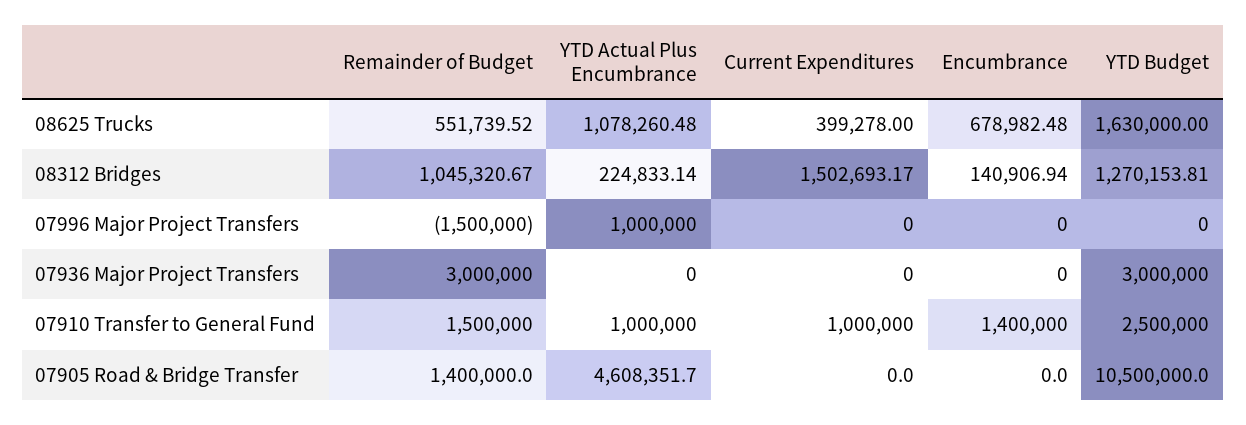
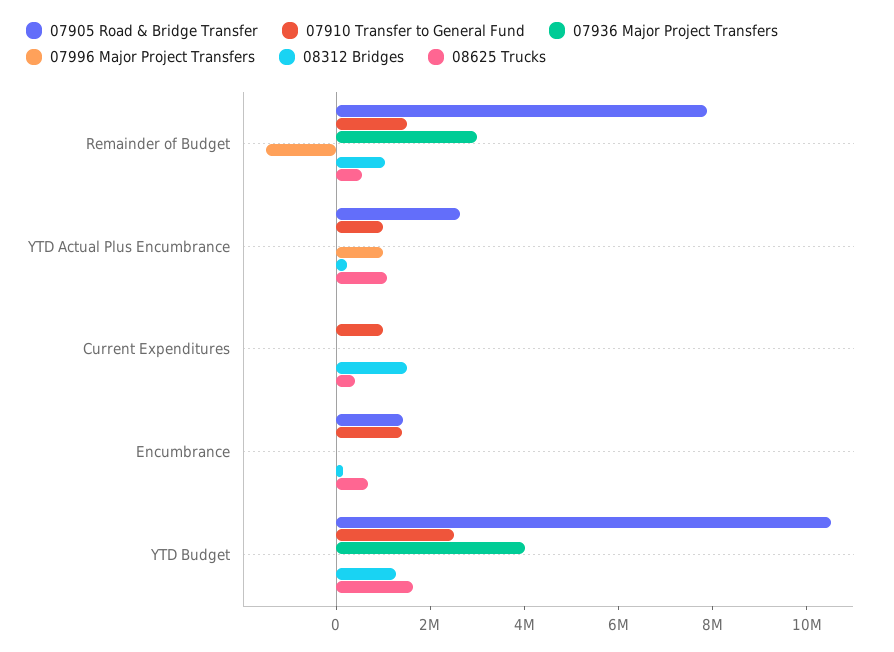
07936 Major Project Transfers, YTD Budget: 3000000 -> 4000000
07905 Road & Bridge Transfer, Remainder of Budget: 1400000 -> 8000000
07905 Road & Bridge Transfer, YTD Actual Plus Encumbrance: 4608351.7 -> 2500000
07905 Road & Bridge Transfer, Encumbrance: 0 -> 1500000

